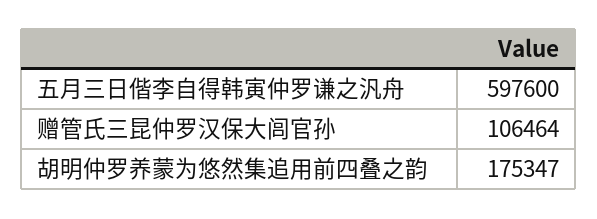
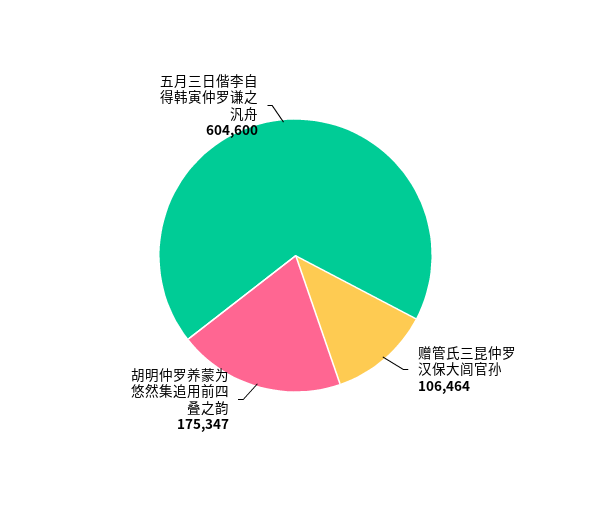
五月三日偕李自得韩寅仲罗谦之汎舟: 597600 -> 604600

